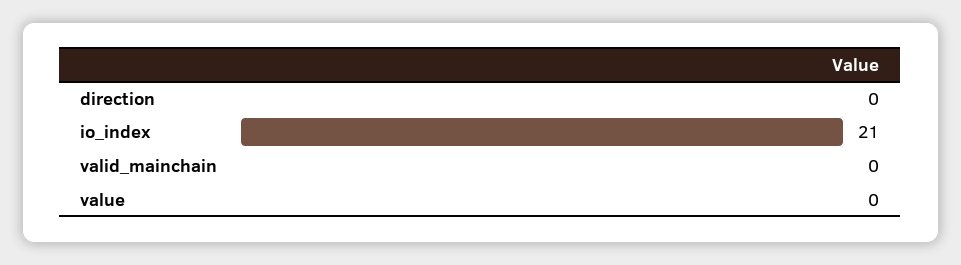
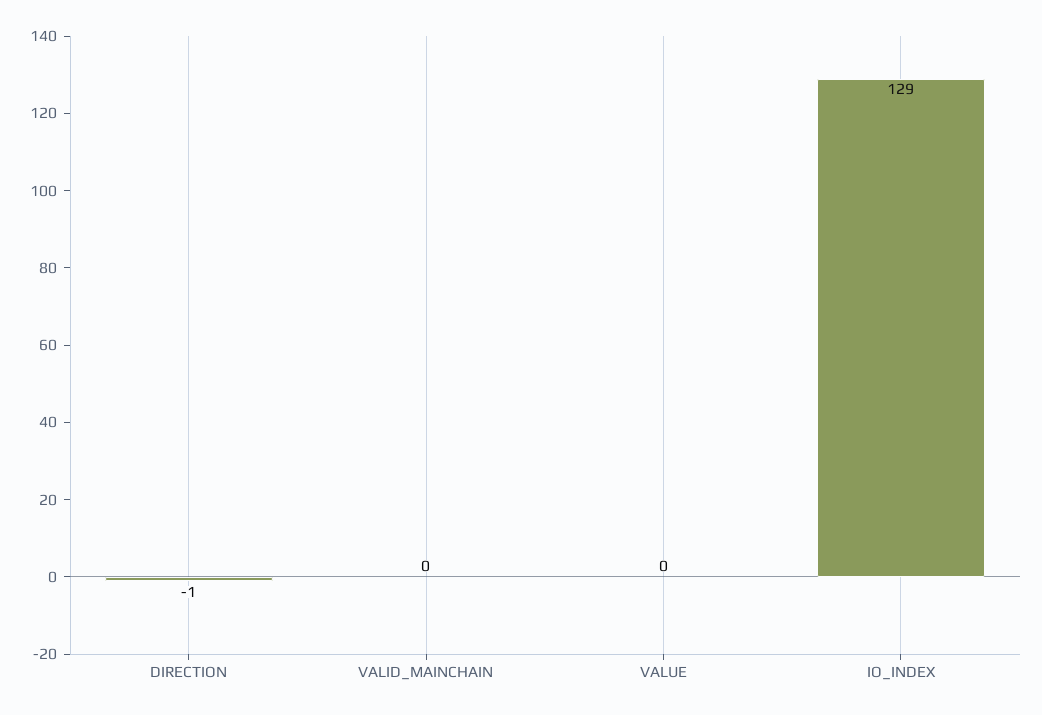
direction: 0 -> -1
io_index: 21 -> 129

